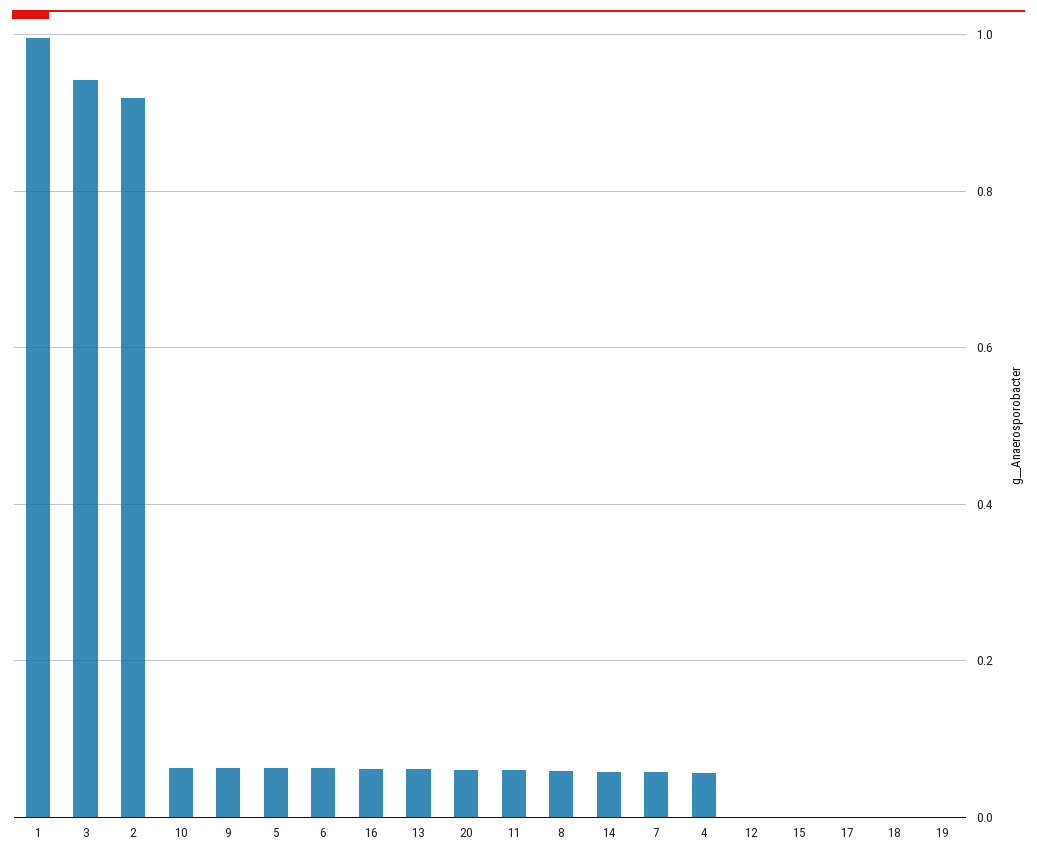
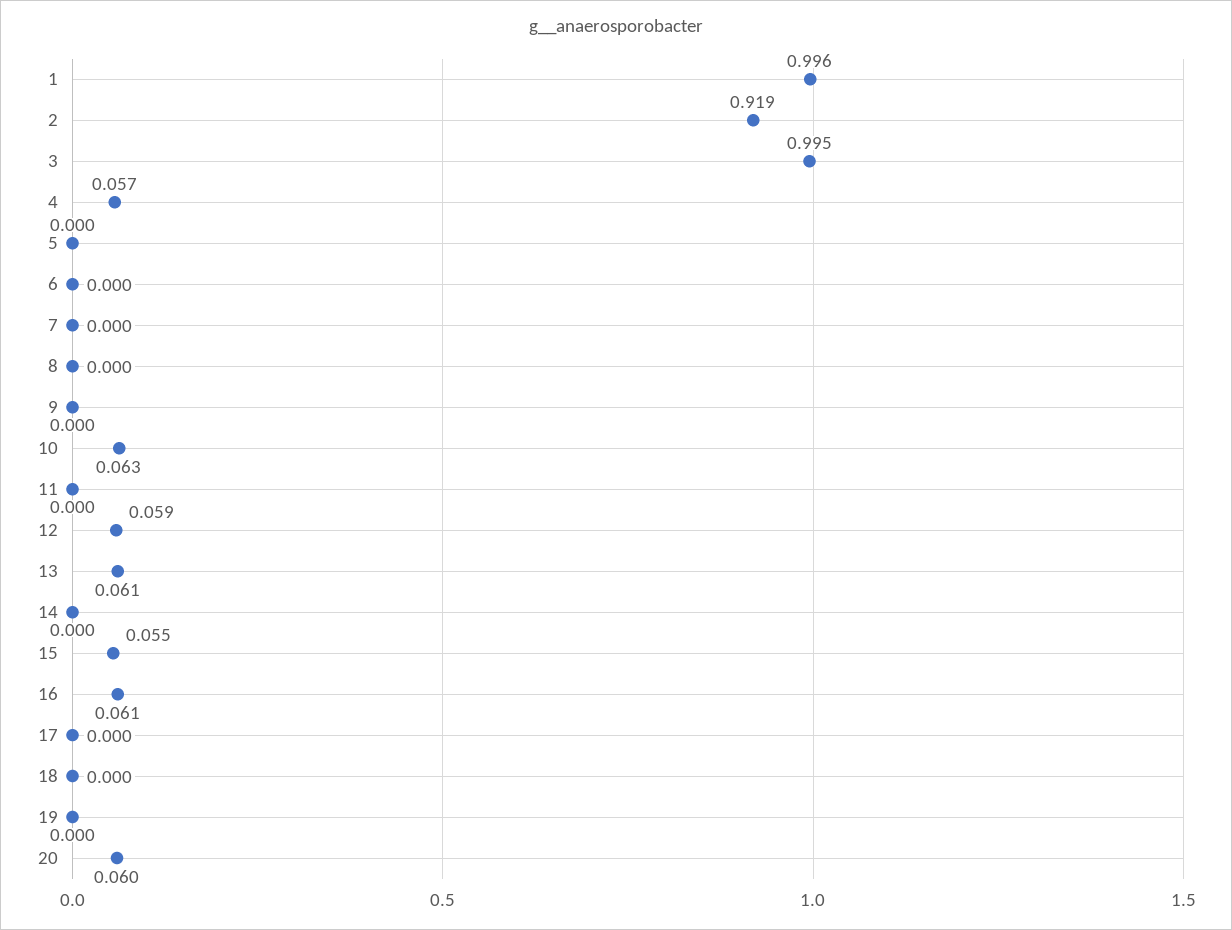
3: 0.94 -> 0.995
9: 0.06 -> 0
5: 0.06 -> 0
6: 0.06 -> 0
11: 0.06 -> 0
8: 0.06 -> 0
14: 0.06 -> 0
7: 0.06 -> 0
12: 0 -> 0.059
15: 0 -> 0.055

